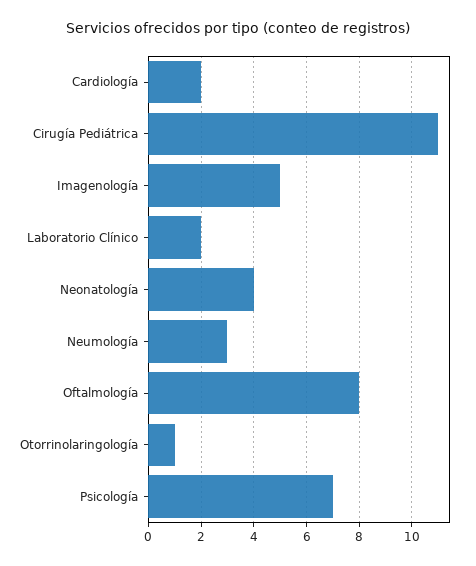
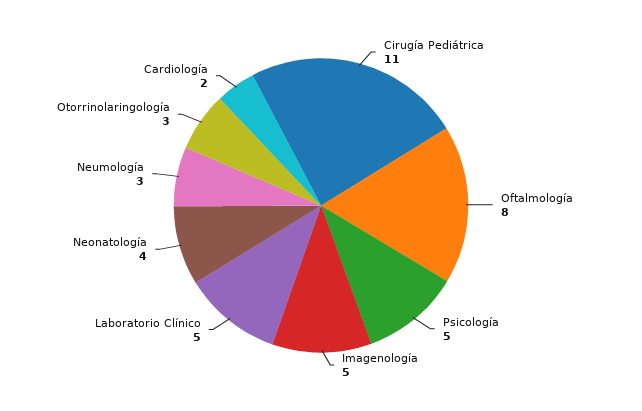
Laboratorio Clínico: 2 -> 5
Otorrinolaringología: 1 -> 3
Psicología: 7 -> 5

